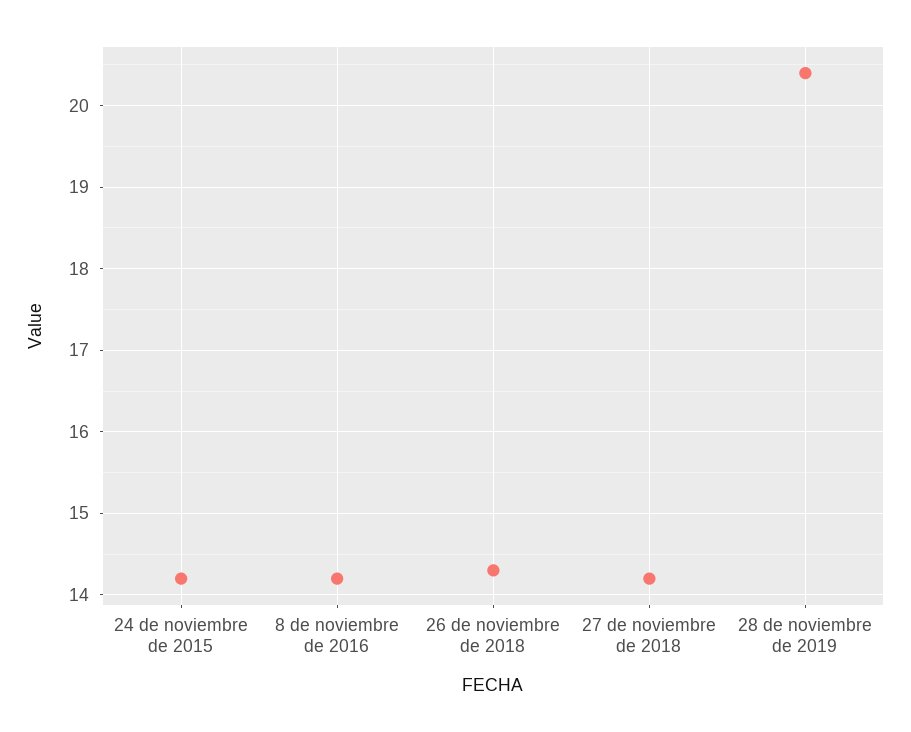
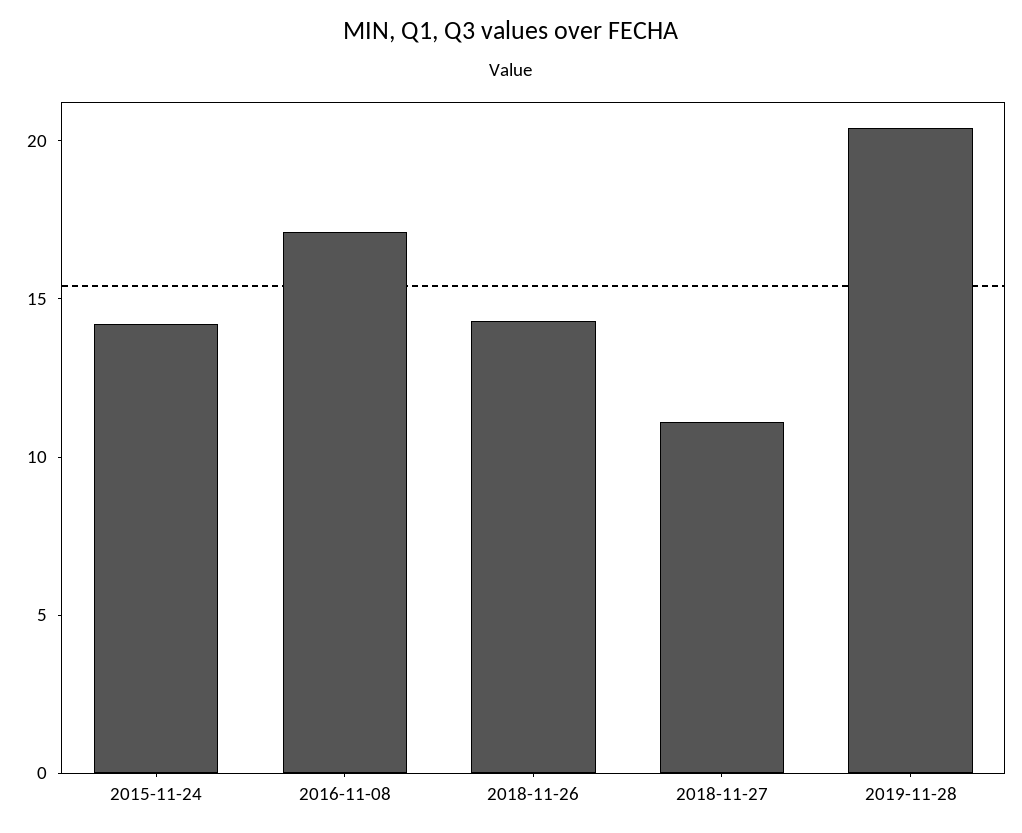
8 de noviembre de 2016: 14.2 -> 17
27 de noviembre de 2018: 14.2 -> 11

